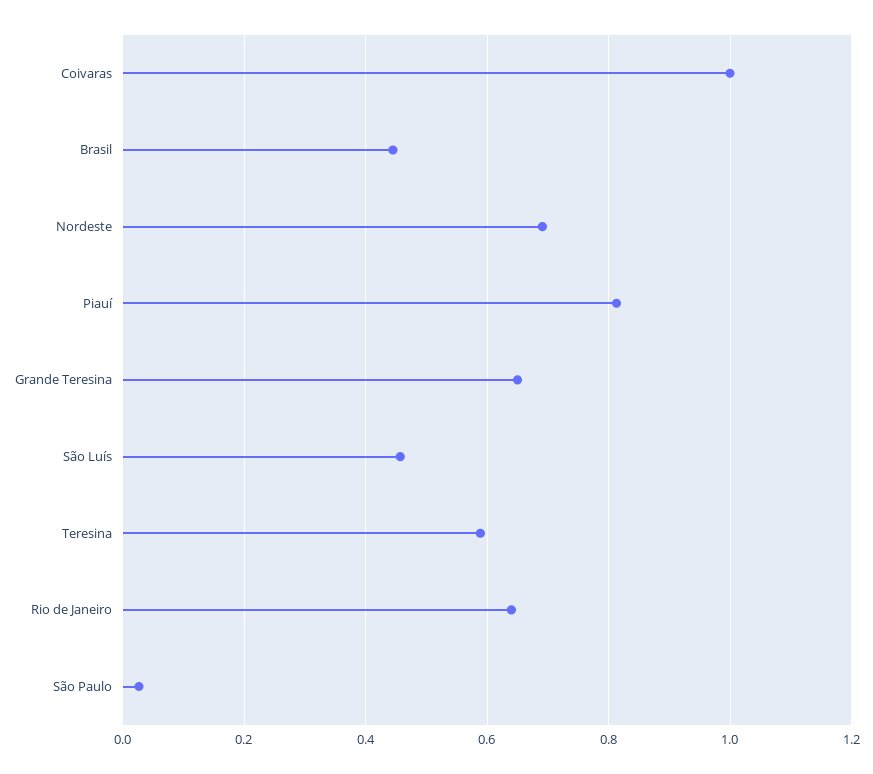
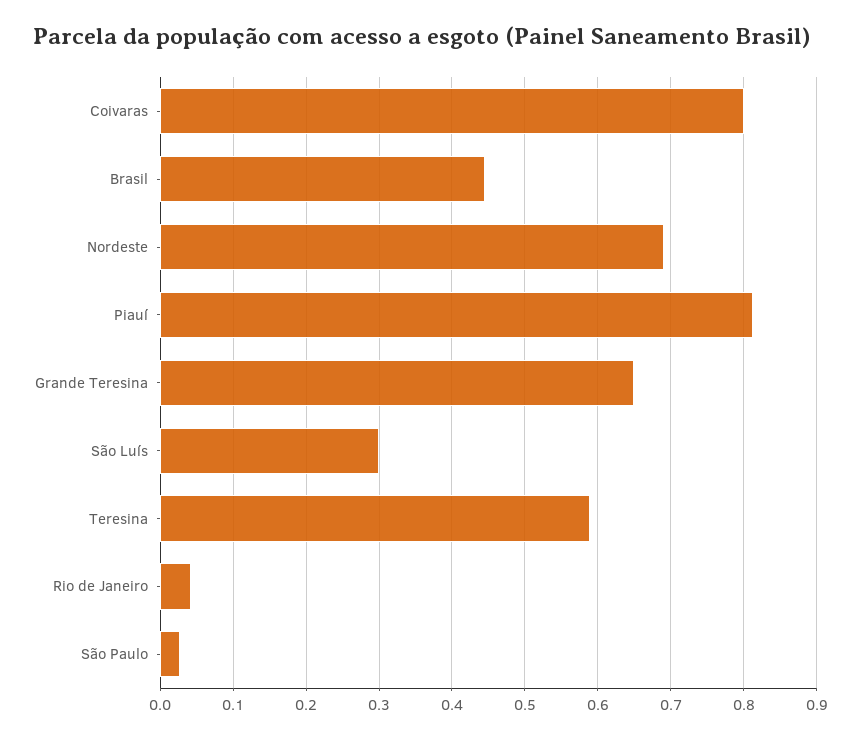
Coivaras: 1 -> 0.8
São Luís: 0.46 -> 0.3
Rio de Janeiro: 0.64 -> 0.04

